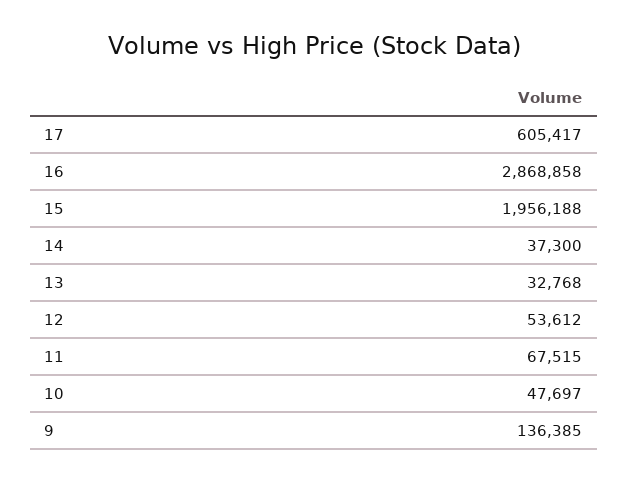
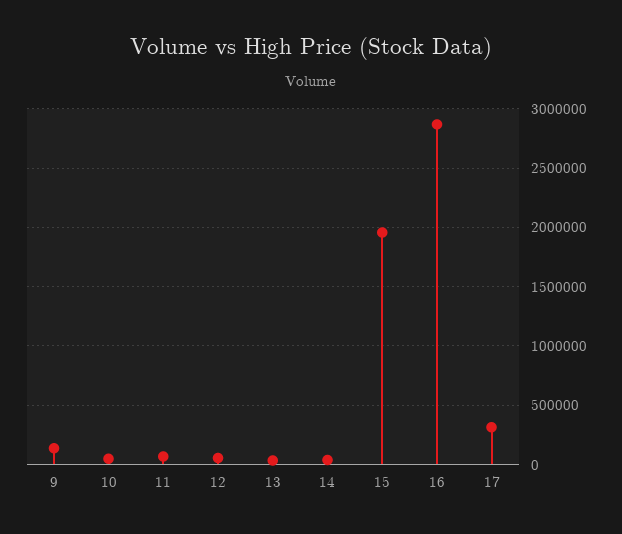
17: 605417 -> 300000

